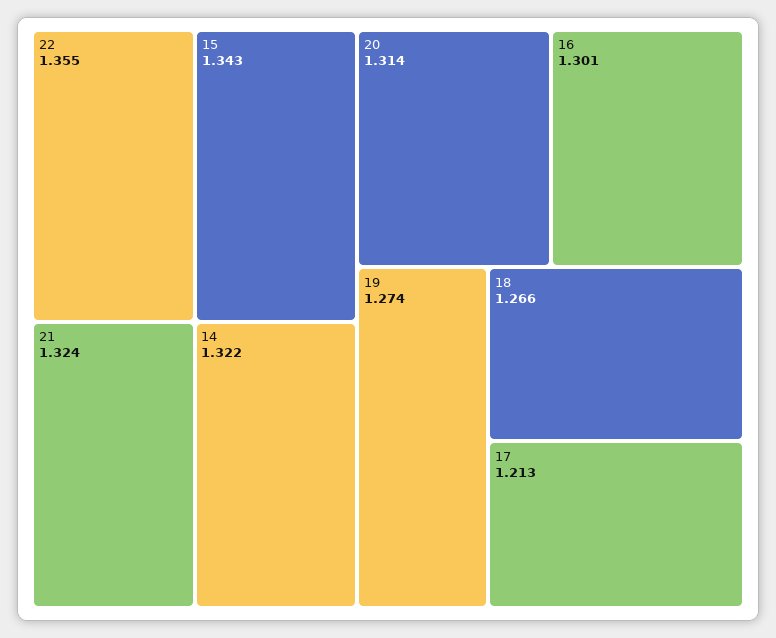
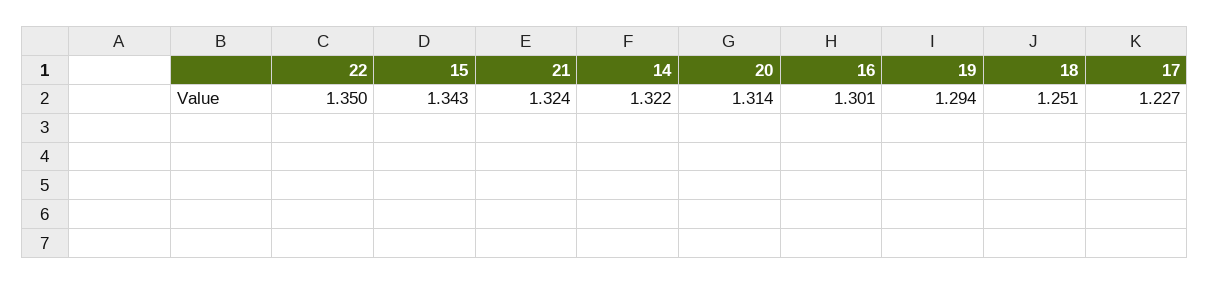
22: 1.355 -> 1.35
19: 1.274 -> 1.294
18: 1.266 -> 1.251
17: 1.213 -> 1.227

